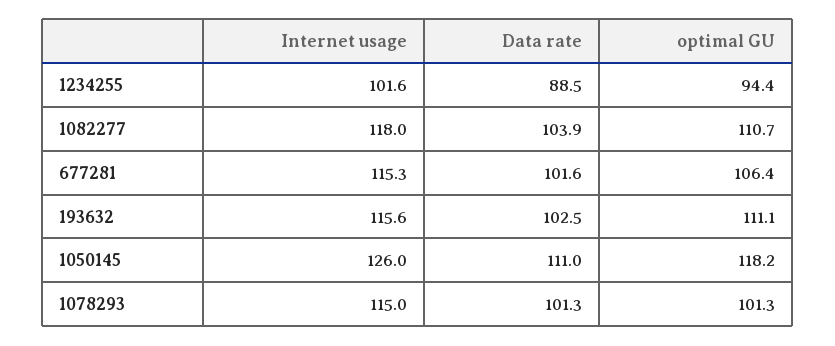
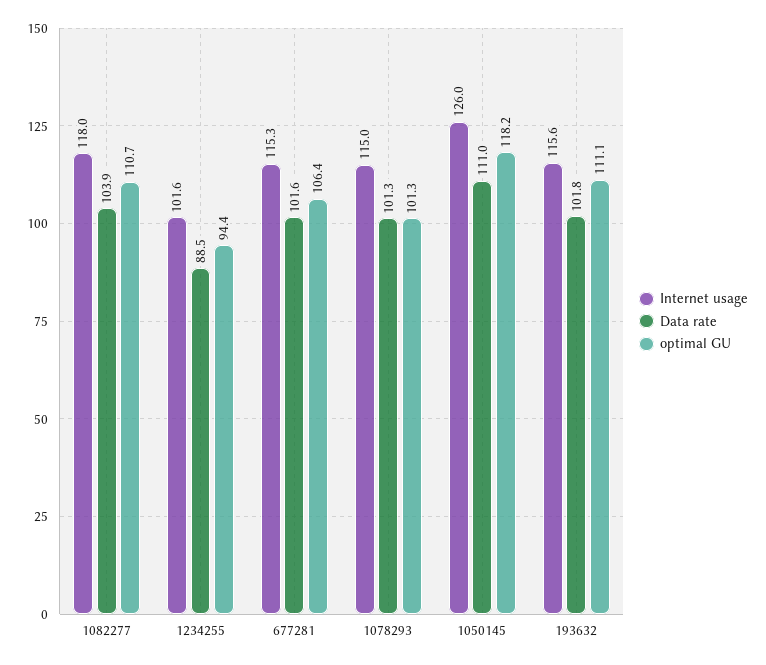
Data rate, 193632: 102.5 -> 101.8

